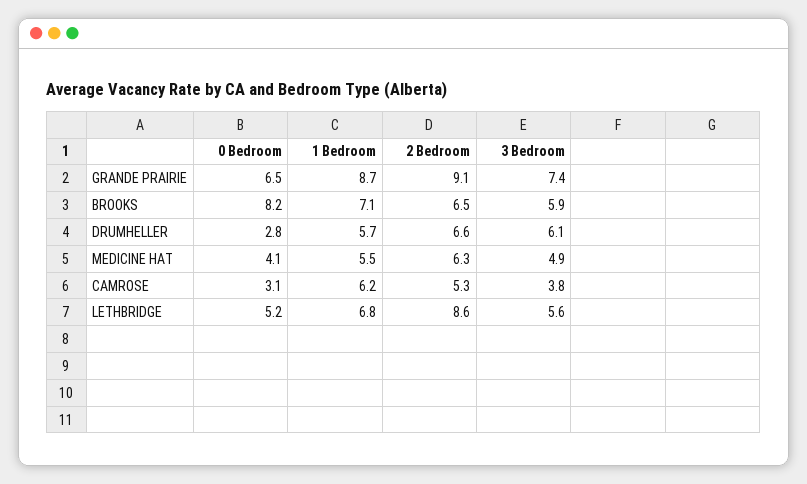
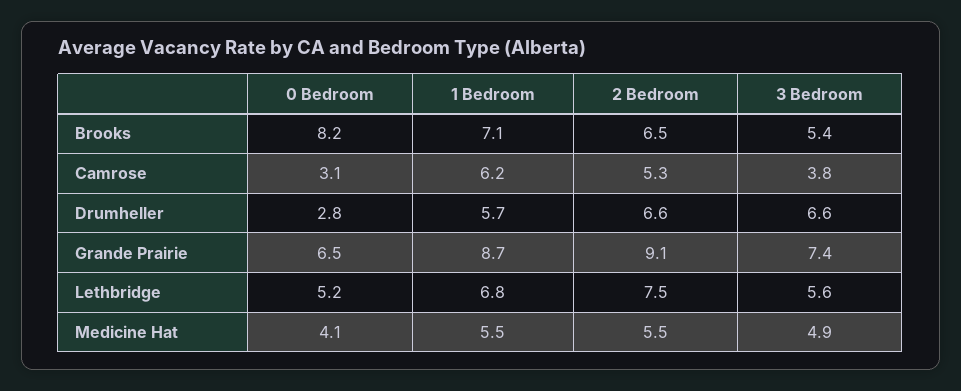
3 Bedroom, BROOKS: 5.9 -> 5.4
3 Bedroom, DRUMHELLER: 6.1 -> 6.6
2 Bedroom, MEDICINE HAT: 6.3 -> 5.5
2 Bedroom, LETHBRIDGE: 8.6 -> 7.5

